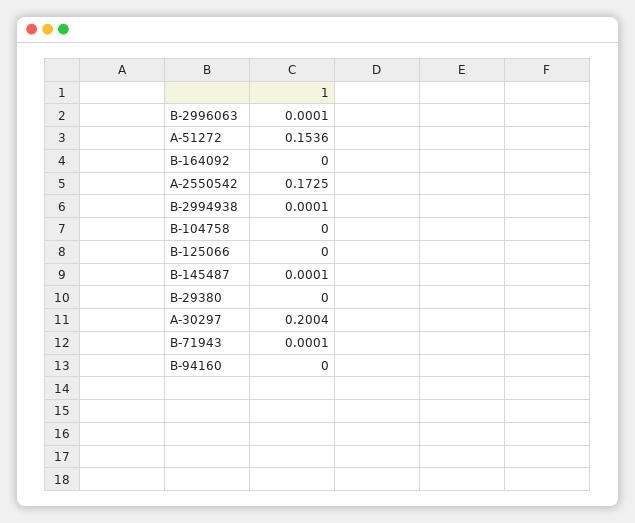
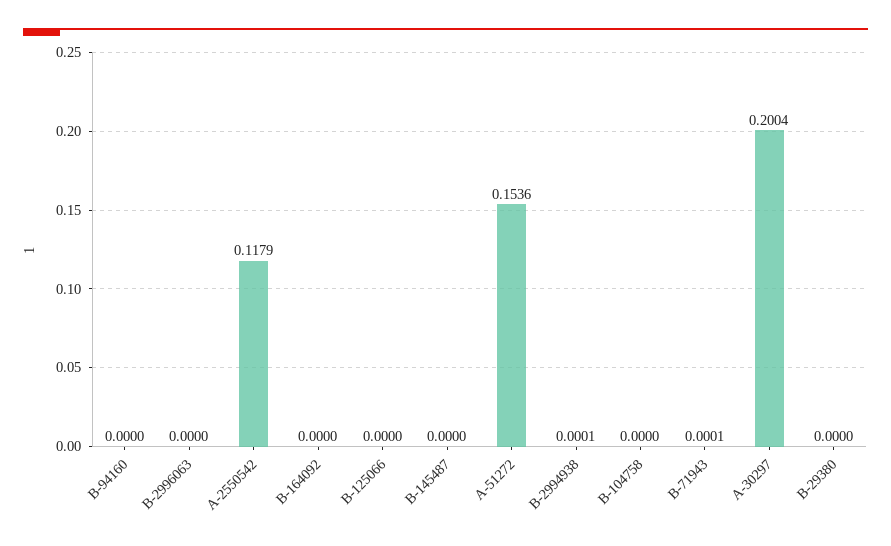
B-2996063: 0.0001 -> 0
A-2550542: 0.1725 -> 0.1179
B-145487: 0.0001 -> 0

